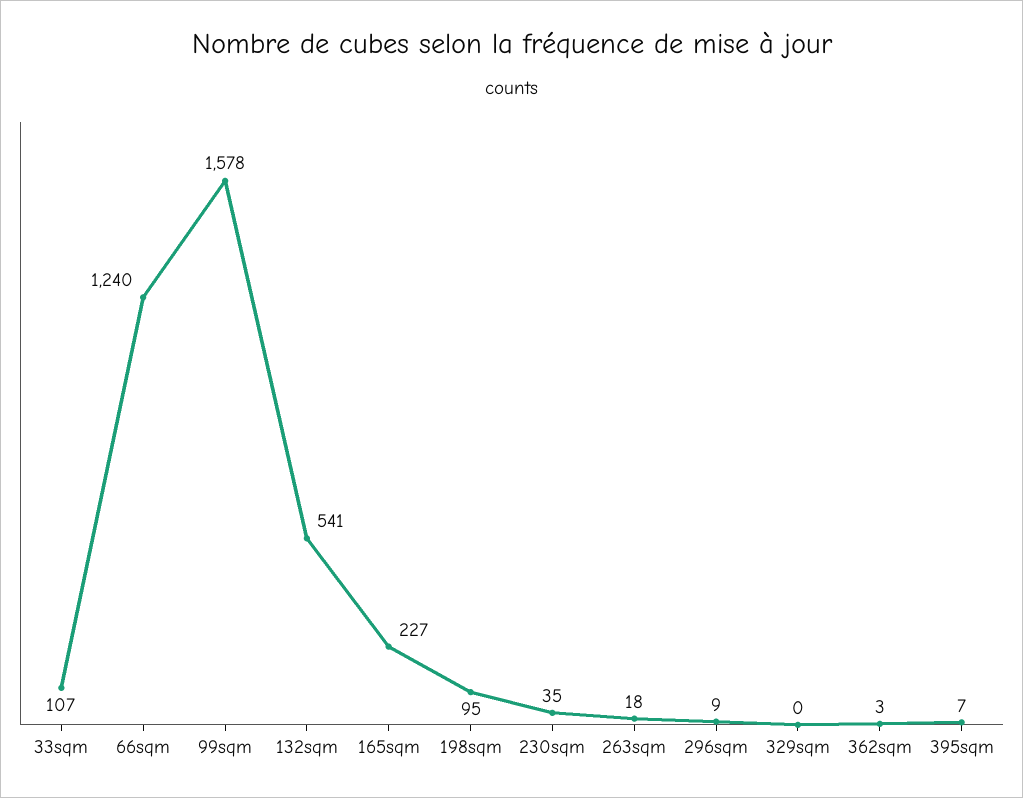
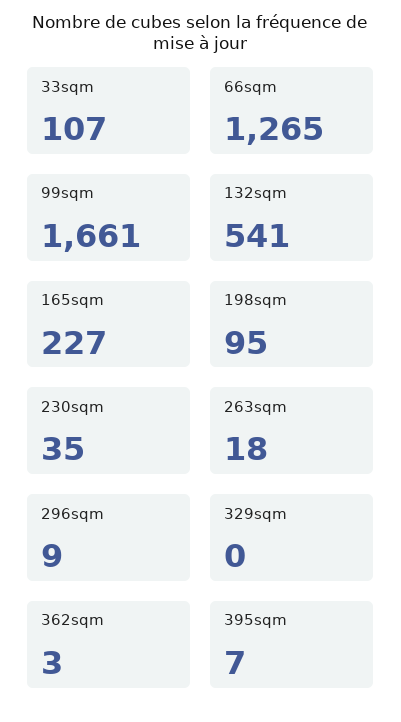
66sqm: 1240 -> 1265
99sqm: 1578 -> 1661

